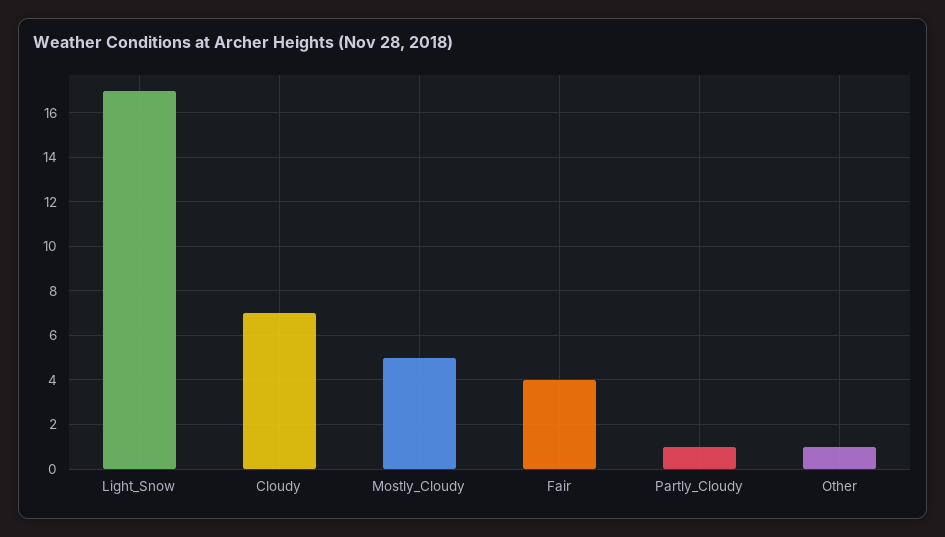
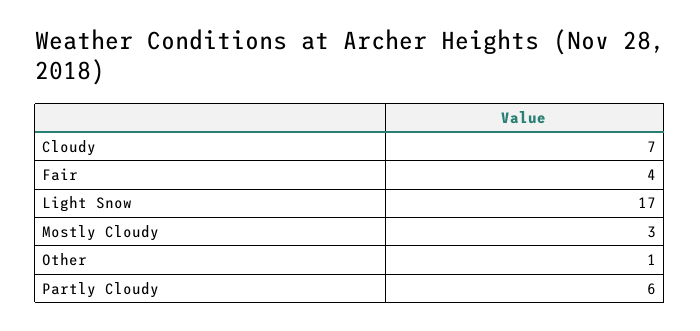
Mostly_Cloudy: 5 -> 3
Partly_Cloudy: 1 -> 6

